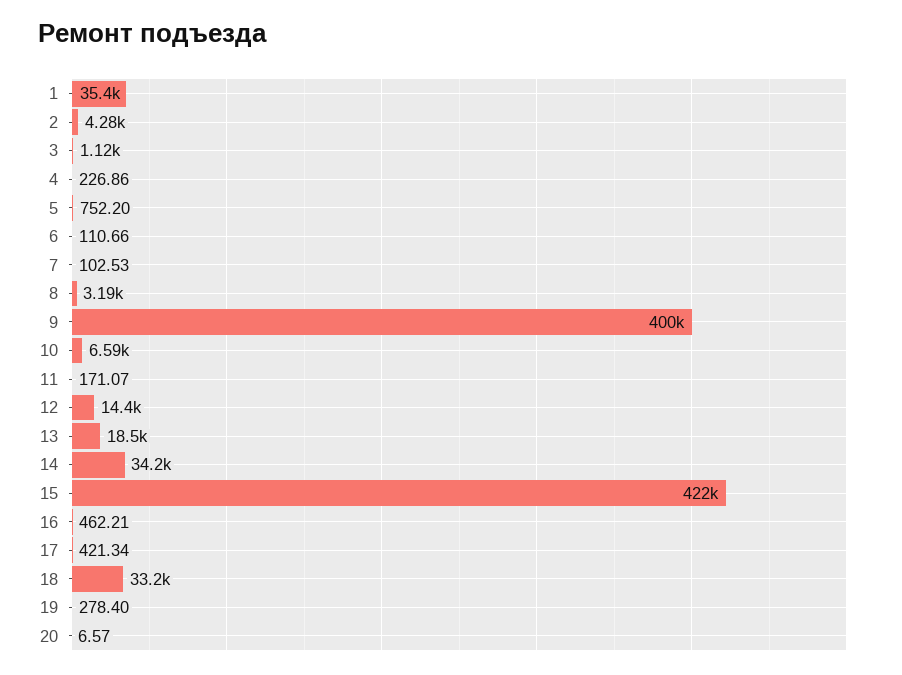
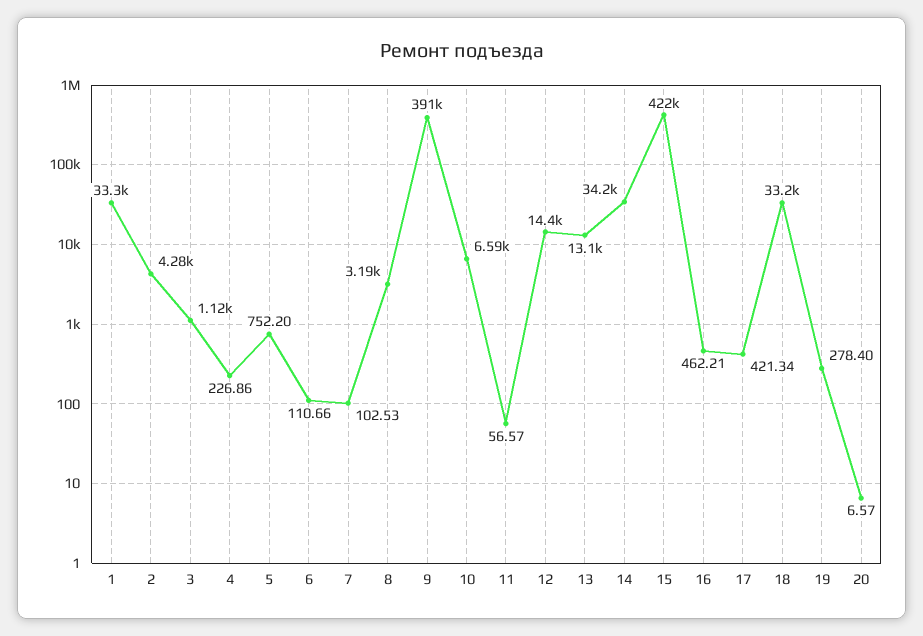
1: 35400 -> 33300
9: 400000 -> 391000
11: 171.07 -> 56.57
13: 18500 -> 13100

